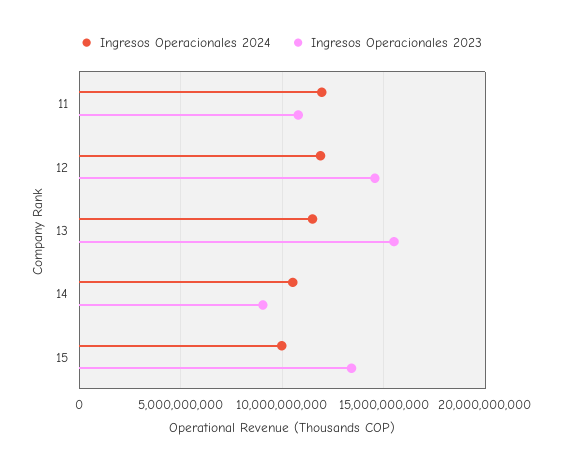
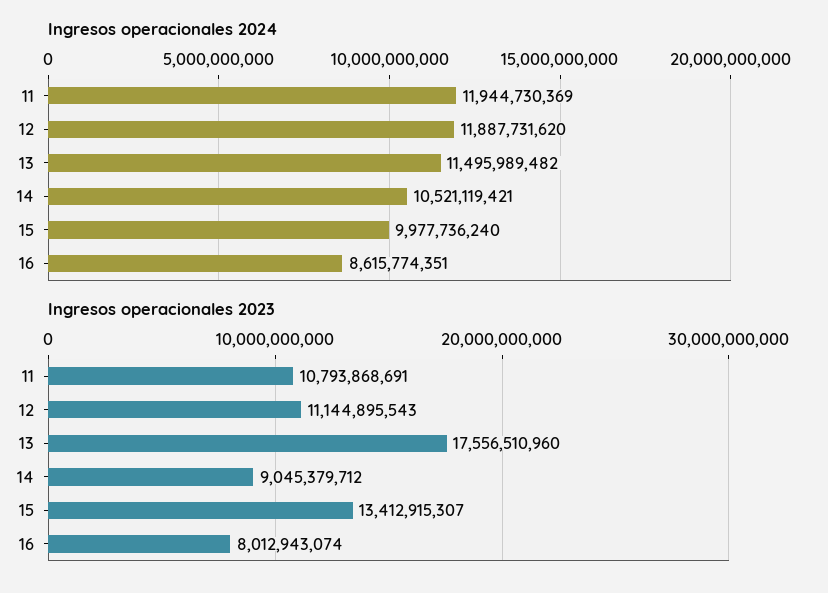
Ingresos Operacionales 2023, 12: 14500000000 -> 11144895543
Ingresos Operacionales 2023, 13: 15500000000 -> 17556510960
Ingresos Operacionales 2024, 16: none -> 8615774351
Ingresos Operacionales 2023, 16: none -> 8012943074

